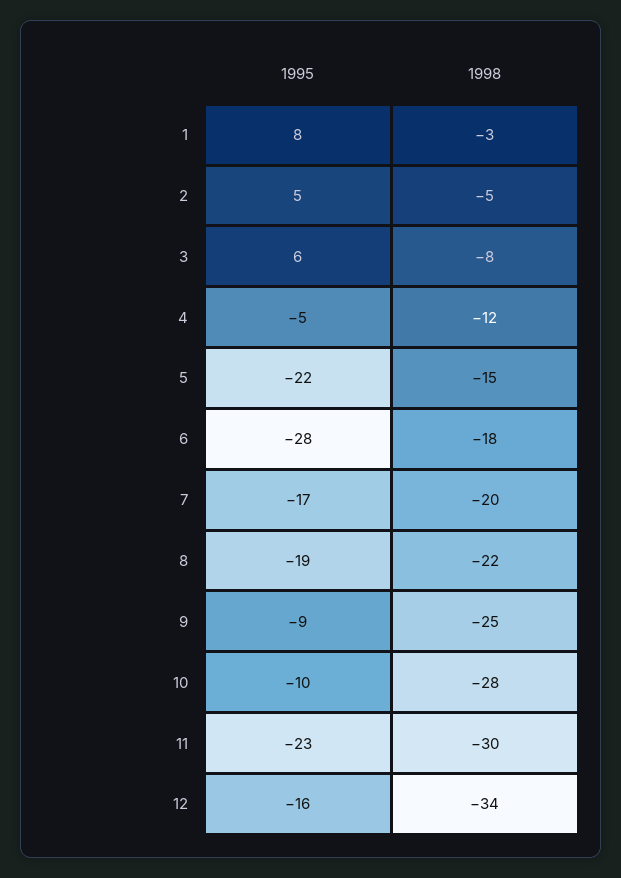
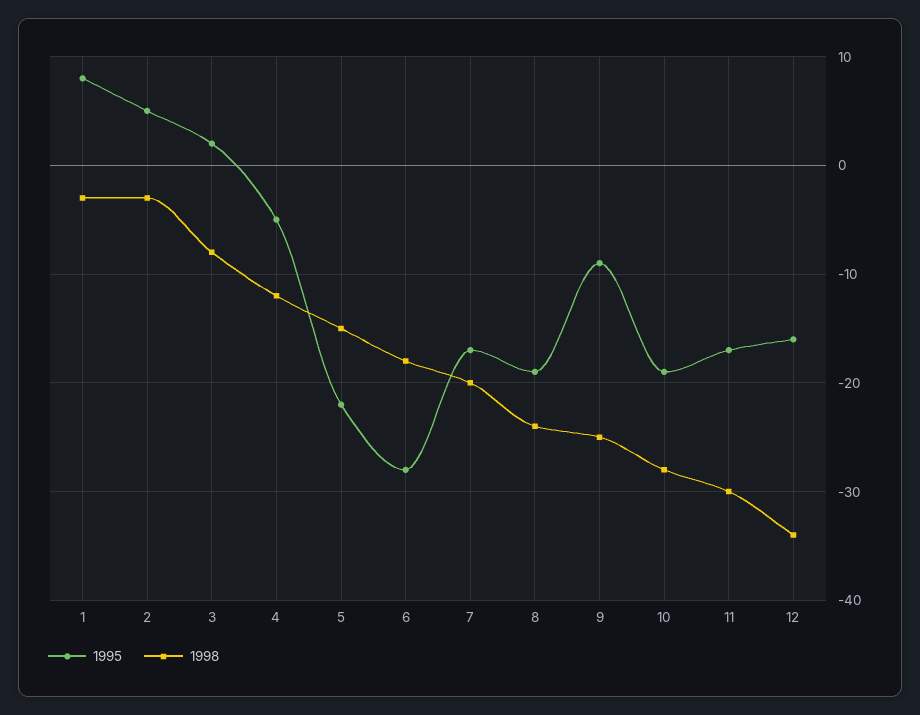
1998, 2: -5 -> -3
1995, 3: 6 -> 2
1998, 8: -22 -> -24
1995, 10: -10 -> -19
1995, 11: -23 -> -17

